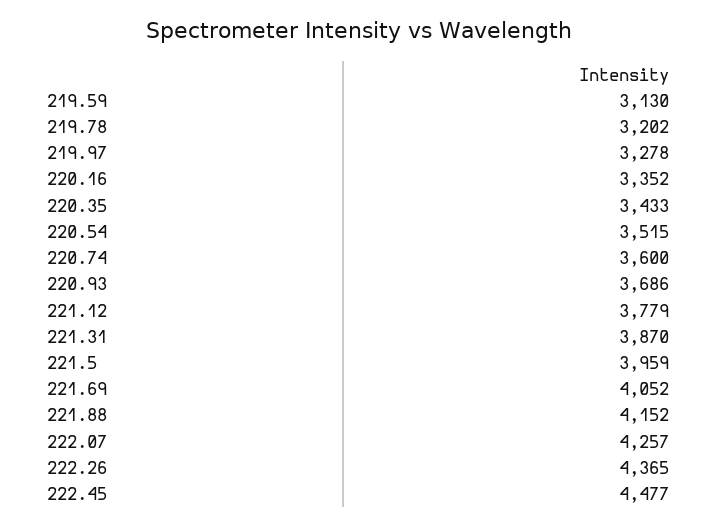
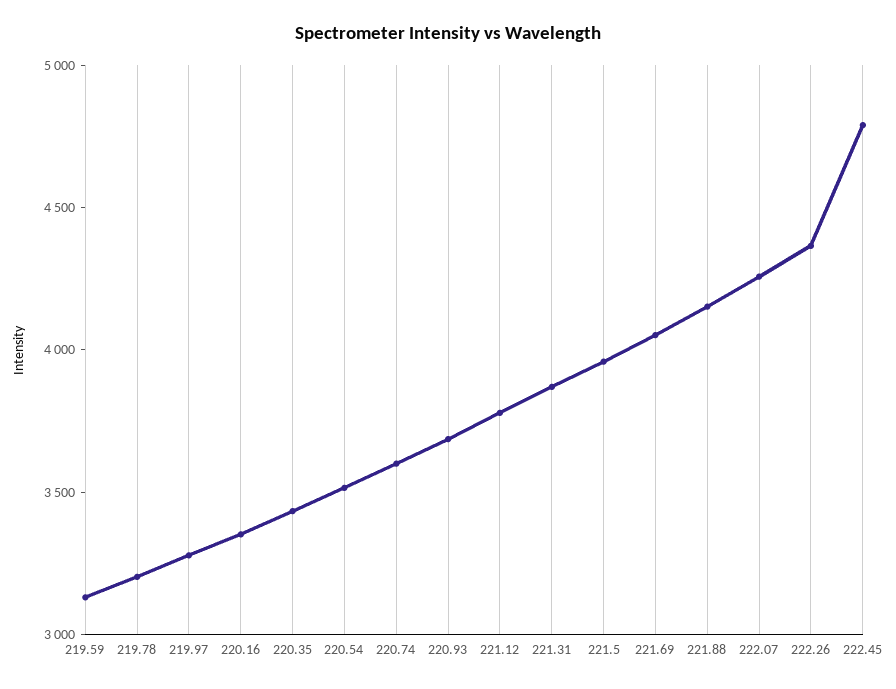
222.45: 4477 -> 4800

